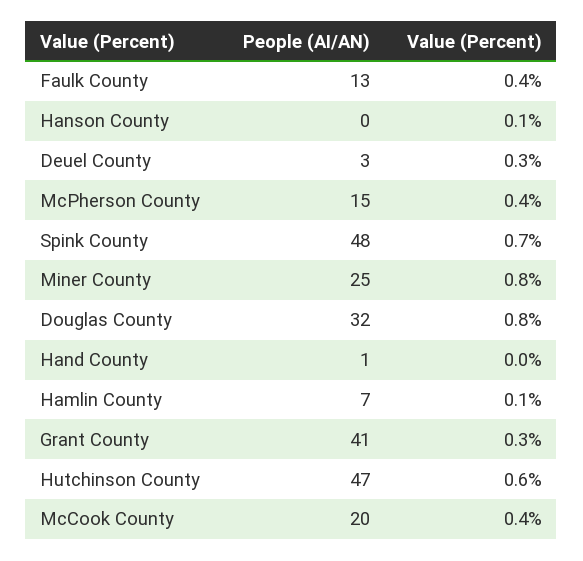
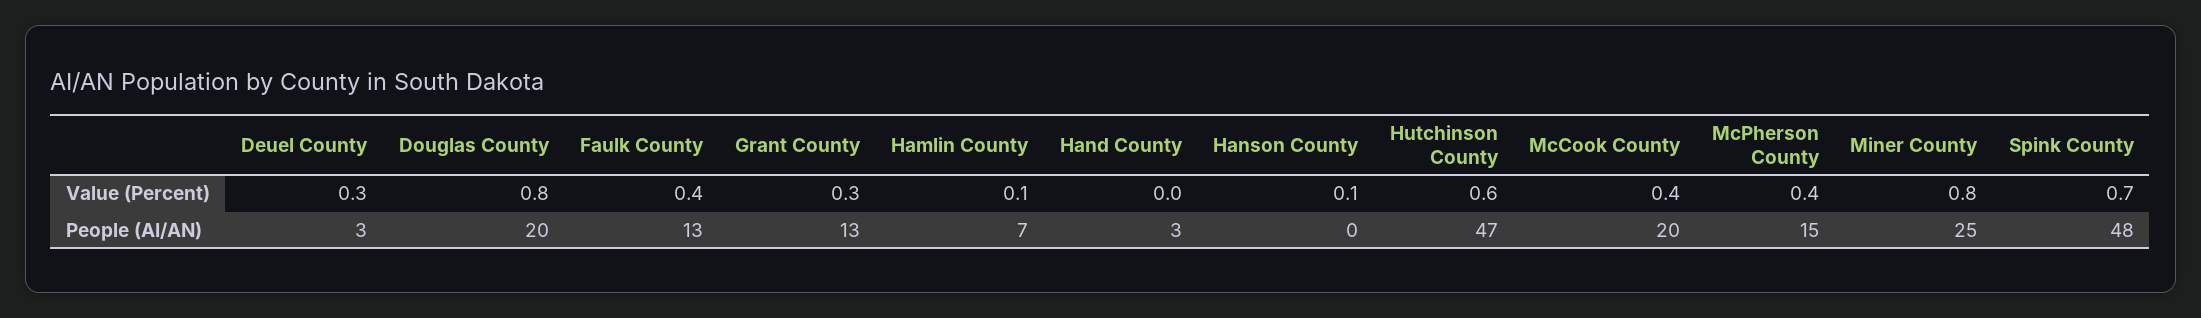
People (AI/AN), Douglas County: 32 -> 20
People (AI/AN), Hand County: 1 -> 3
People (AI/AN), Grant County: 41 -> 13

